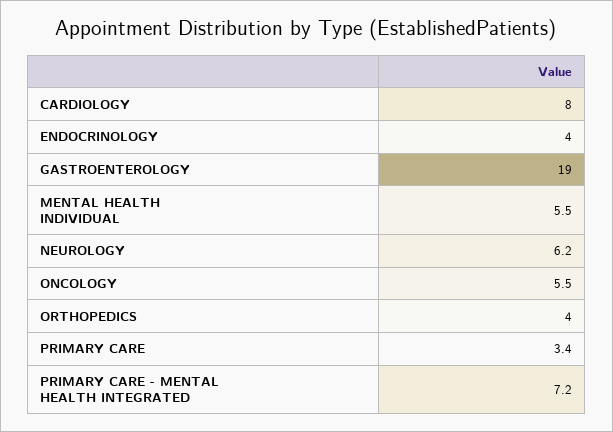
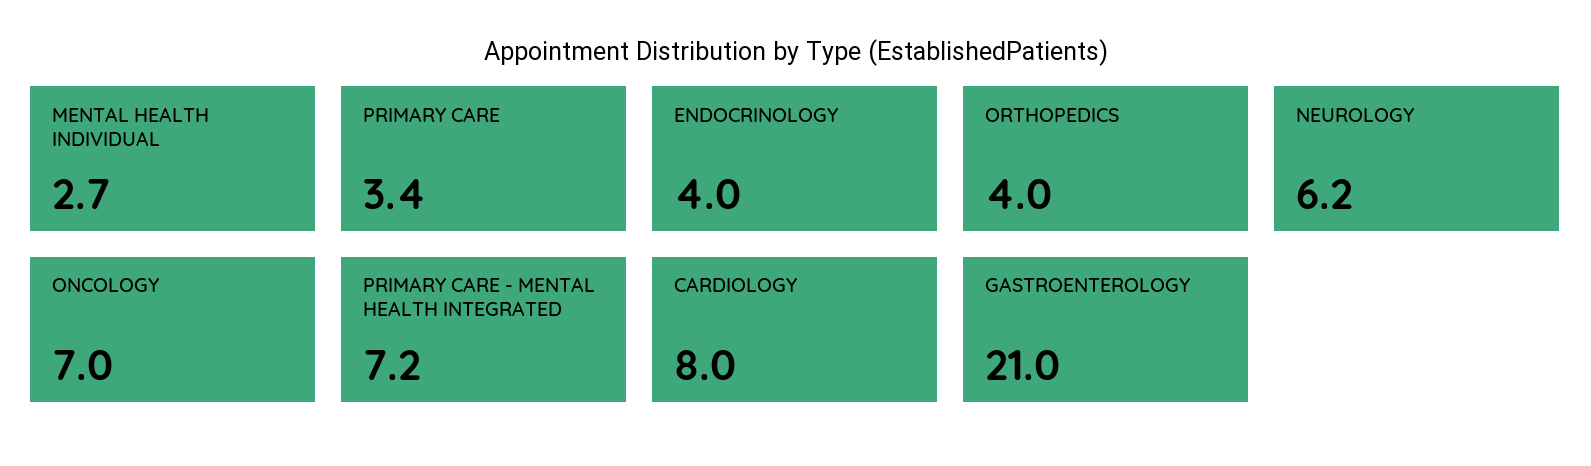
GASTROENTEROLOGY: 19 -> 21
MENTAL HEALTH INDIVIDUAL: 5.5 -> 2.7
ONCOLOGY: 5.5 -> 7

